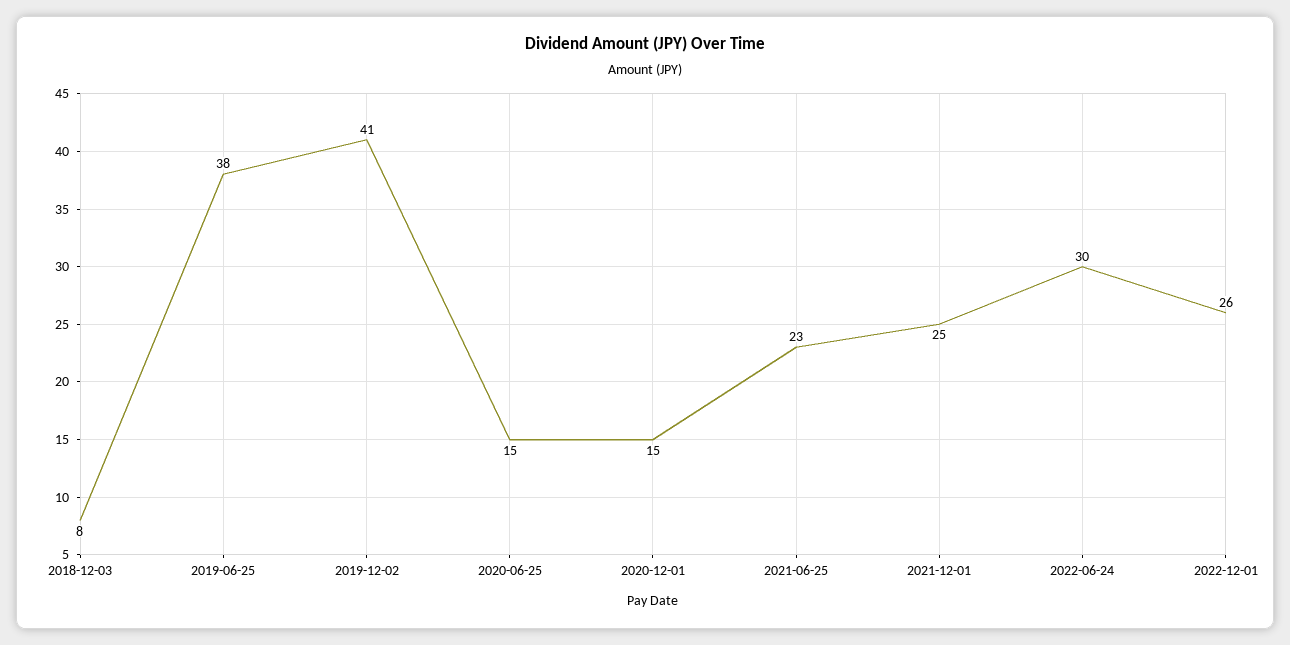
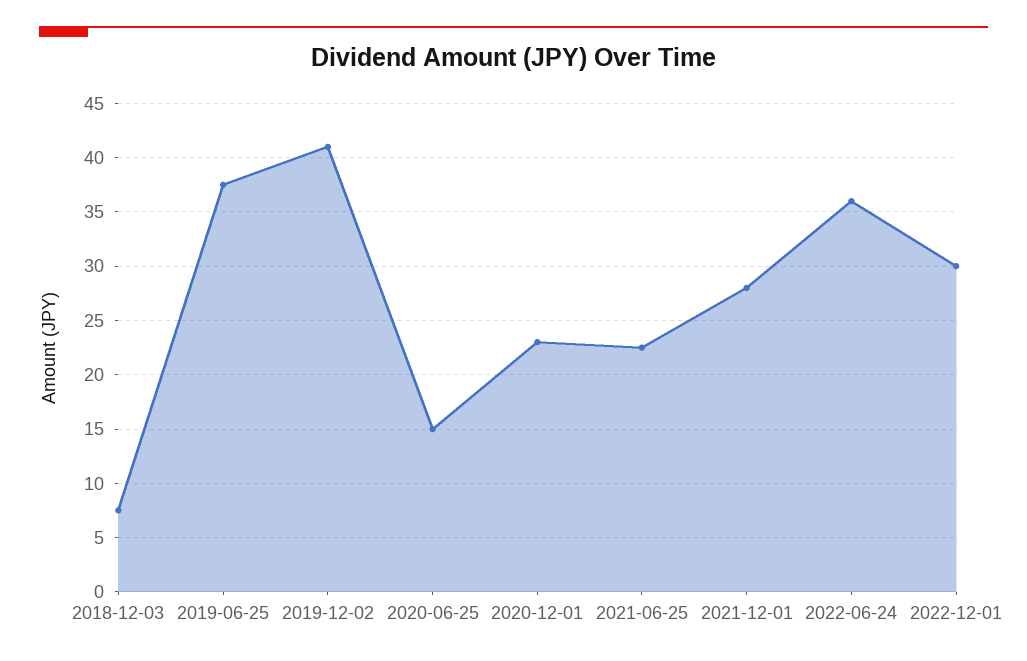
2020-12-01: 15 -> 23
2021-12-01: 25 -> 28
2022-06-24: 30 -> 36
2022-12-01: 26 -> 30

